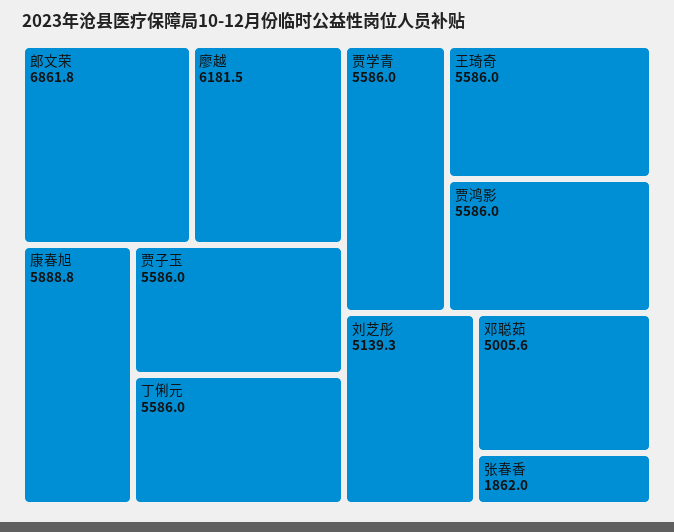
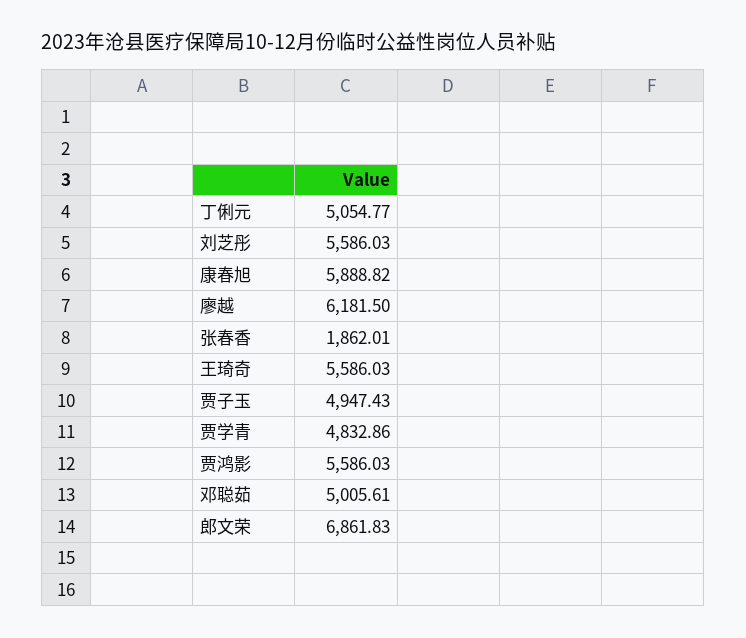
贾子玉: 5586 -> 4947.43
丁俐元: 5586 -> 5054.77
贾学青: 5586 -> 4832.86
刘芝彤: 5139.3 -> 5586.03

